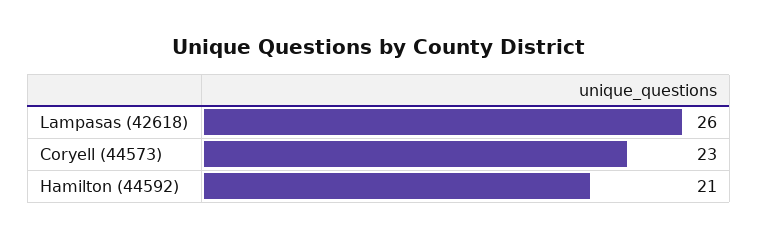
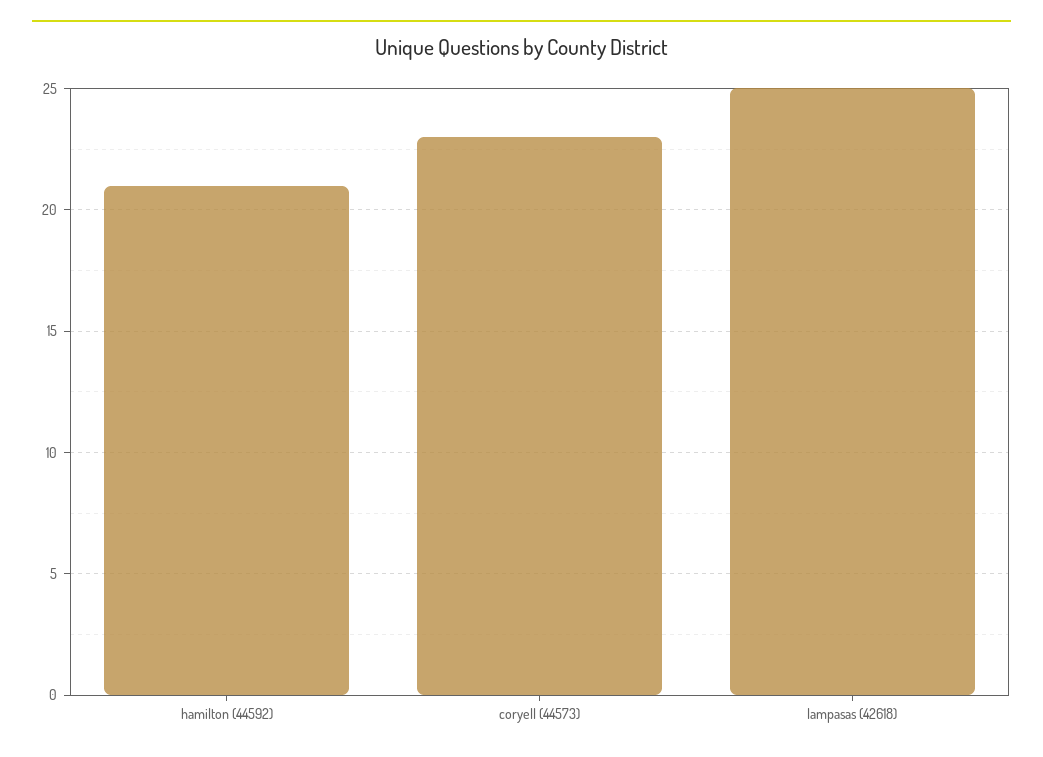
Lampasas (42618): 26 -> 25

